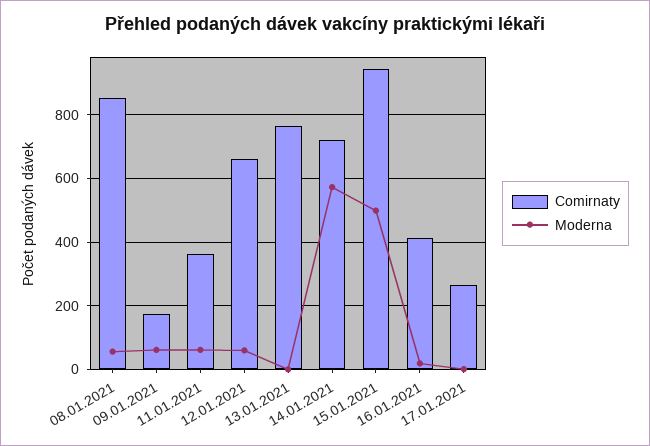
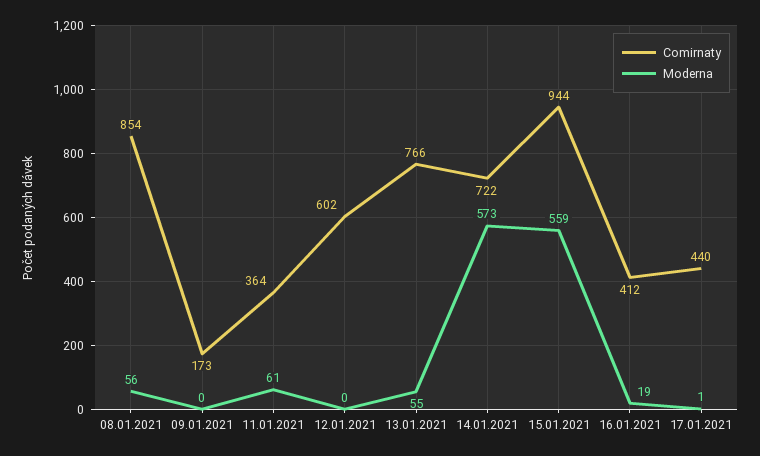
Moderna, 09.01.2021: 60 -> 0
Comirnaty, 12.01.2021: 660 -> 602
Moderna, 12.01.2021: 60 -> 0
Moderna, 13.01.2021: 0 -> 55
Moderna, 15.01.2021: 500 -> 559
Comirnaty, 17.01.2021: 260 -> 440

